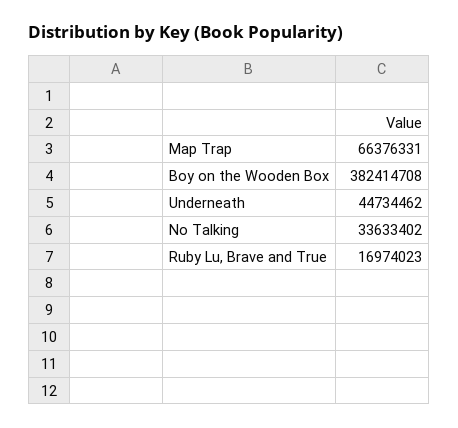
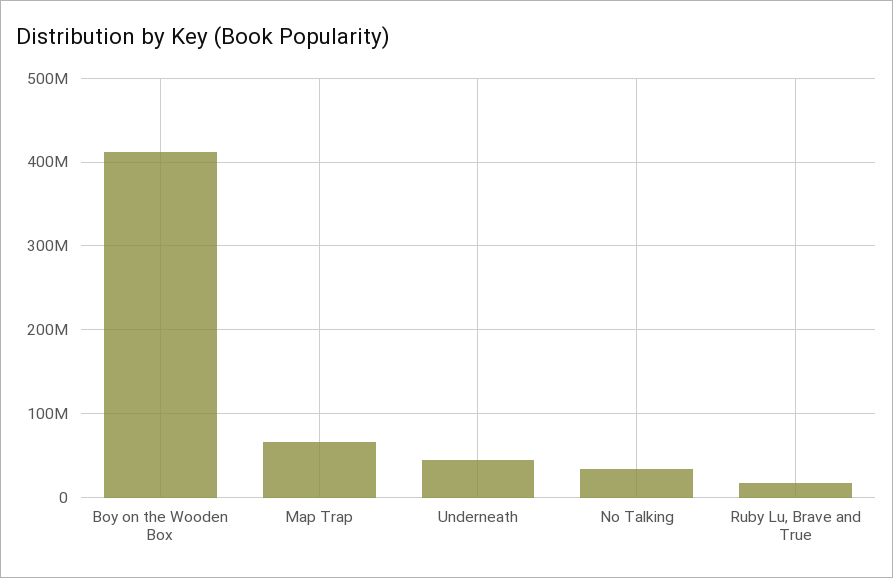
Boy on the Wooden Box: 382414708 -> 410000000

